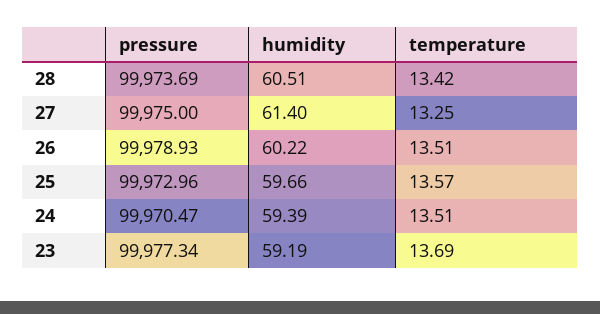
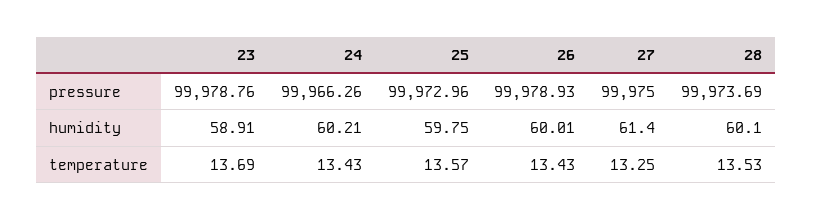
humidity, 28: 60.51 -> 60.1
temperature, 28: 13.42 -> 13.53
humidity, 26: 60.22 -> 60.01
temperature, 26: 13.51 -> 13.43
humidity, 25: 59.66 -> 59.75
pressure, 24: 99970.47 -> 99966.26
humidity, 24: 59.39 -> 60.21
temperature, 24: 13.51 -> 13.43
pressure, 23: 99977.34 -> 99978.76
humidity, 23: 59.19 -> 58.91

